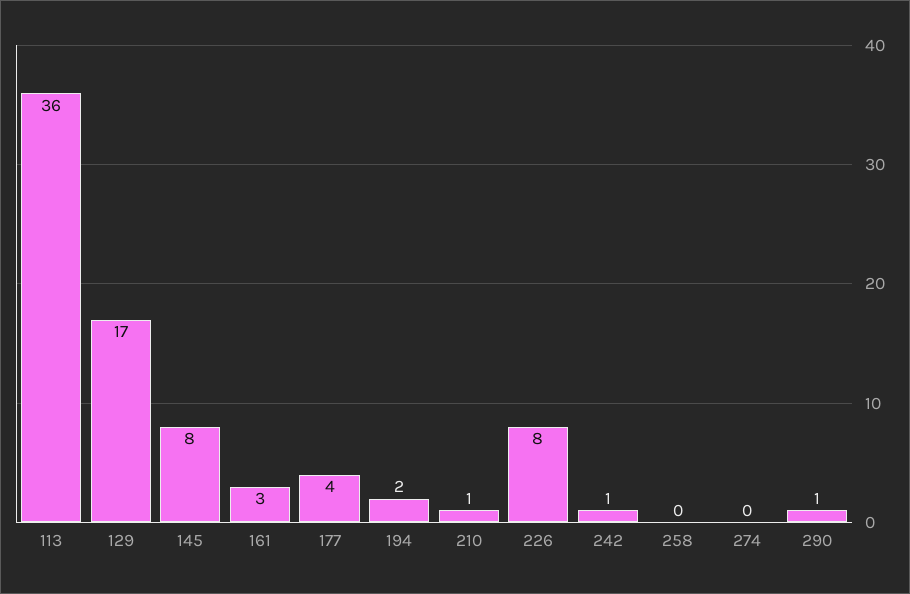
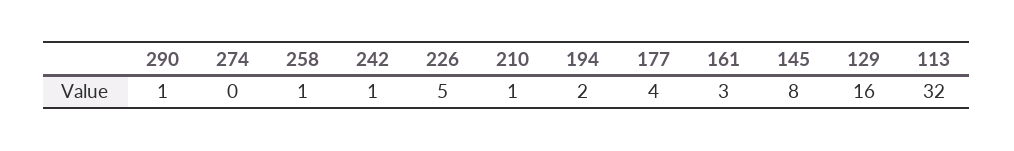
113: 36 -> 32
129: 17 -> 16
226: 8 -> 5
258: 0 -> 1

